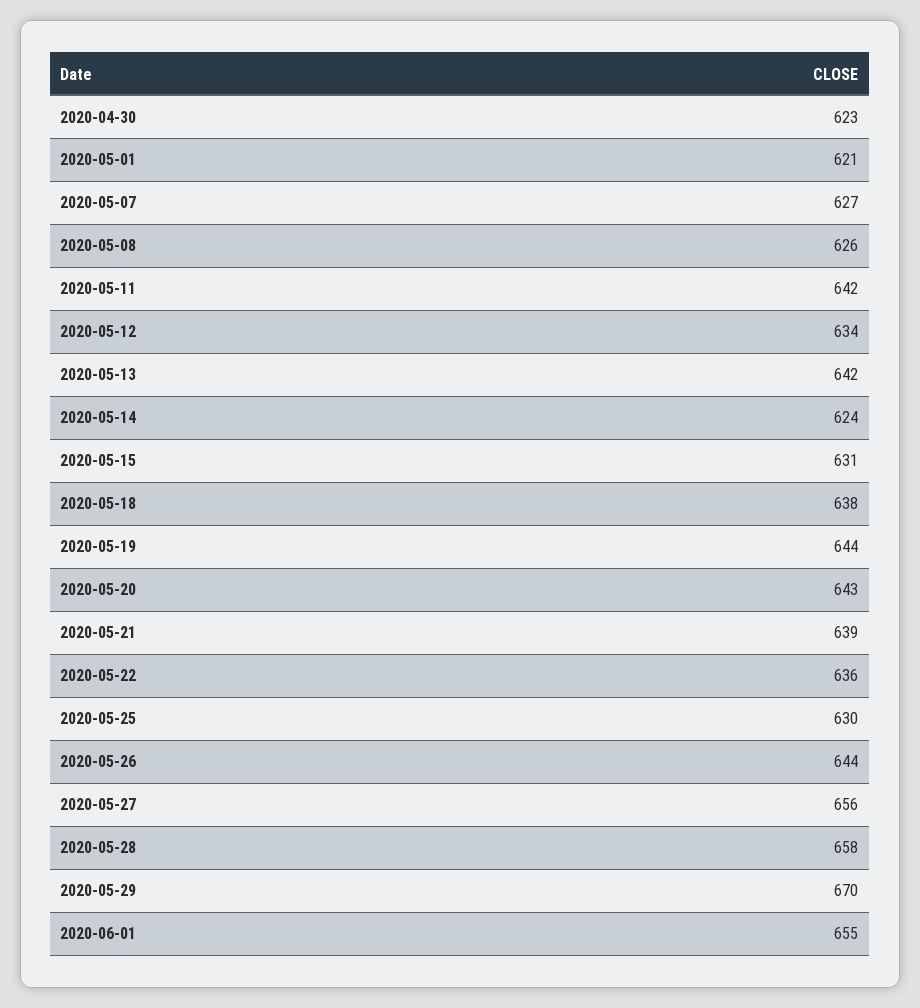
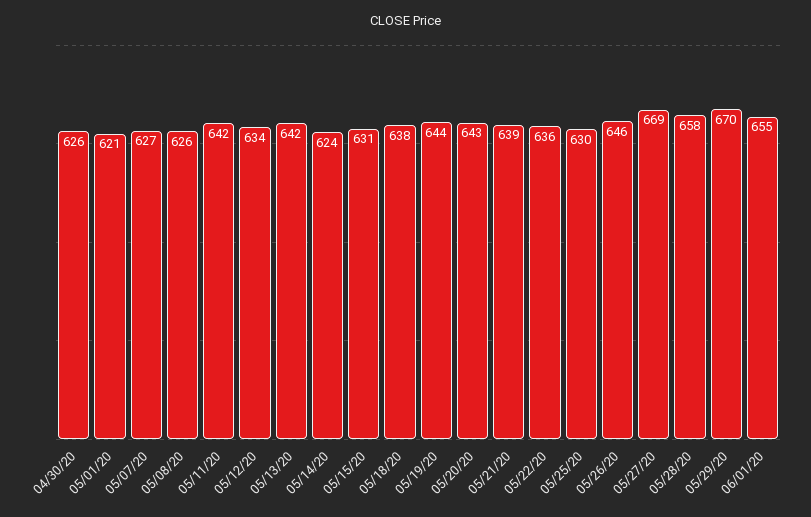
2020-04-30: 623 -> 626
2020-05-26: 644 -> 646
2020-05-27: 656 -> 669

